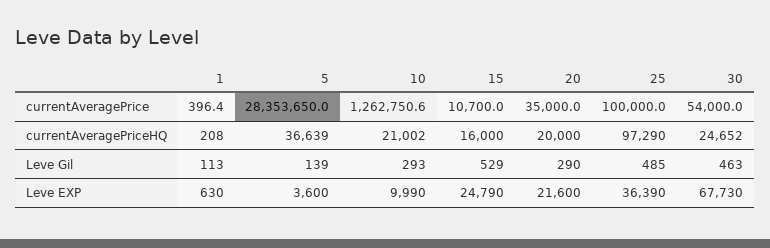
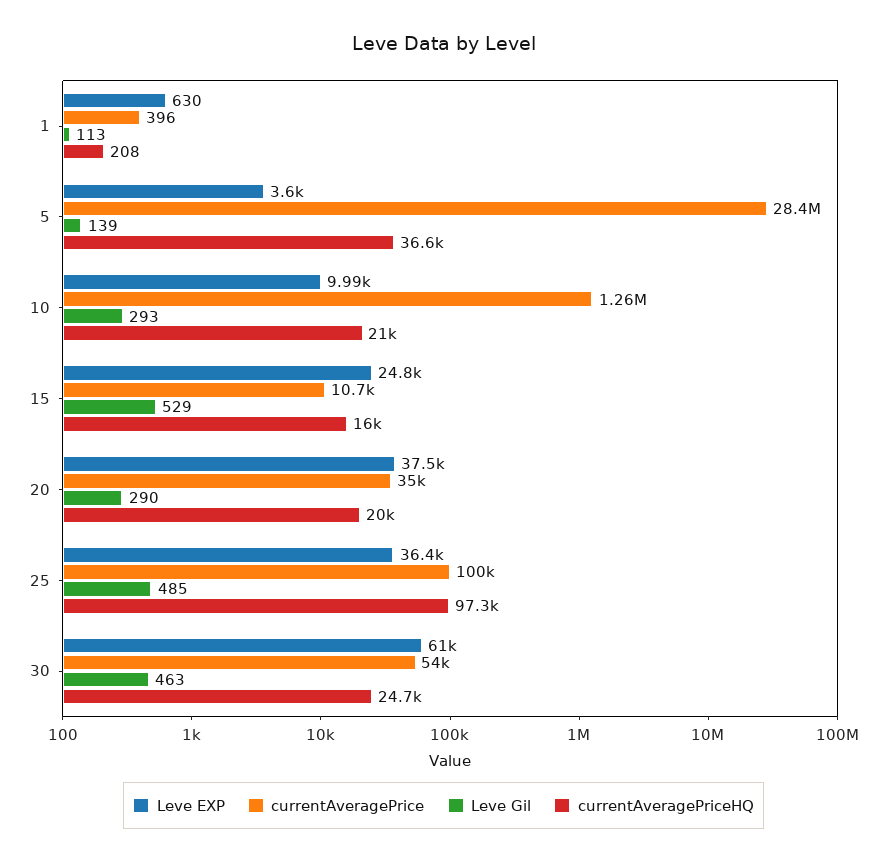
Leve EXP, 20: 21600 -> 37500
Leve EXP, 30: 67730 -> 61000

